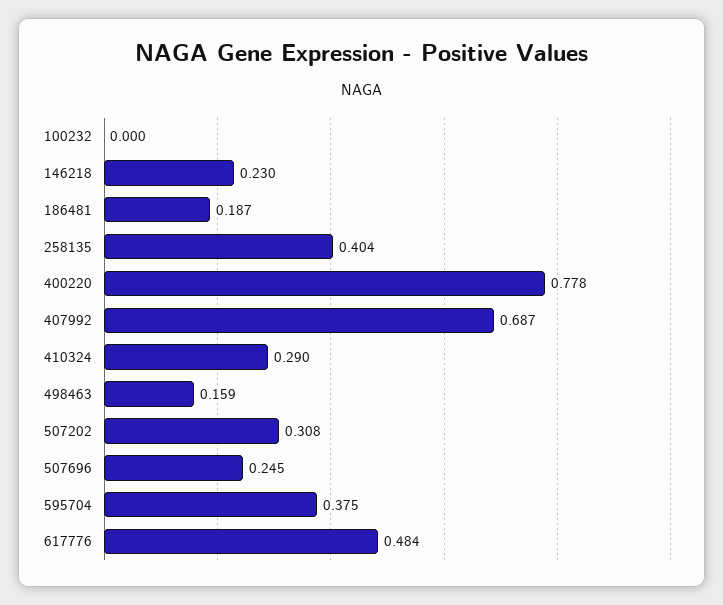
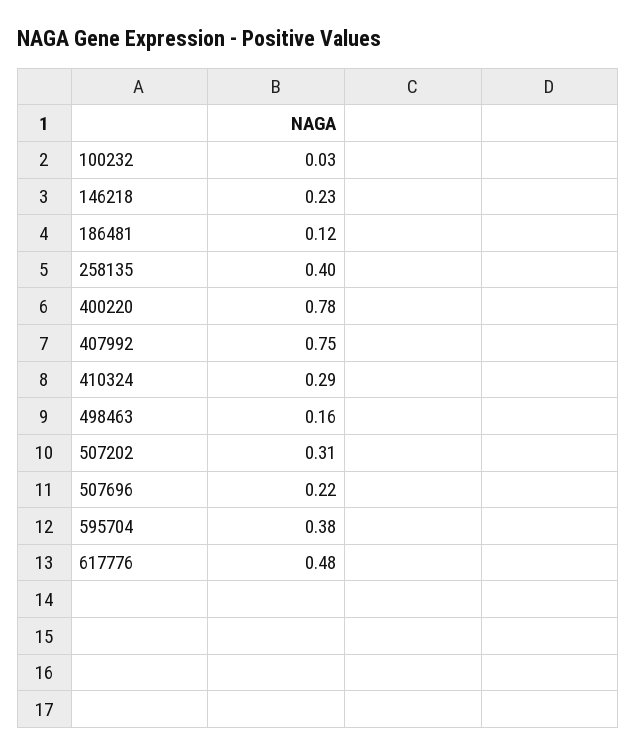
100232: 0 -> 0.03
186481: 0.187 -> 0.12
407992: 0.687 -> 0.75
507696: 0.245 -> 0.22

